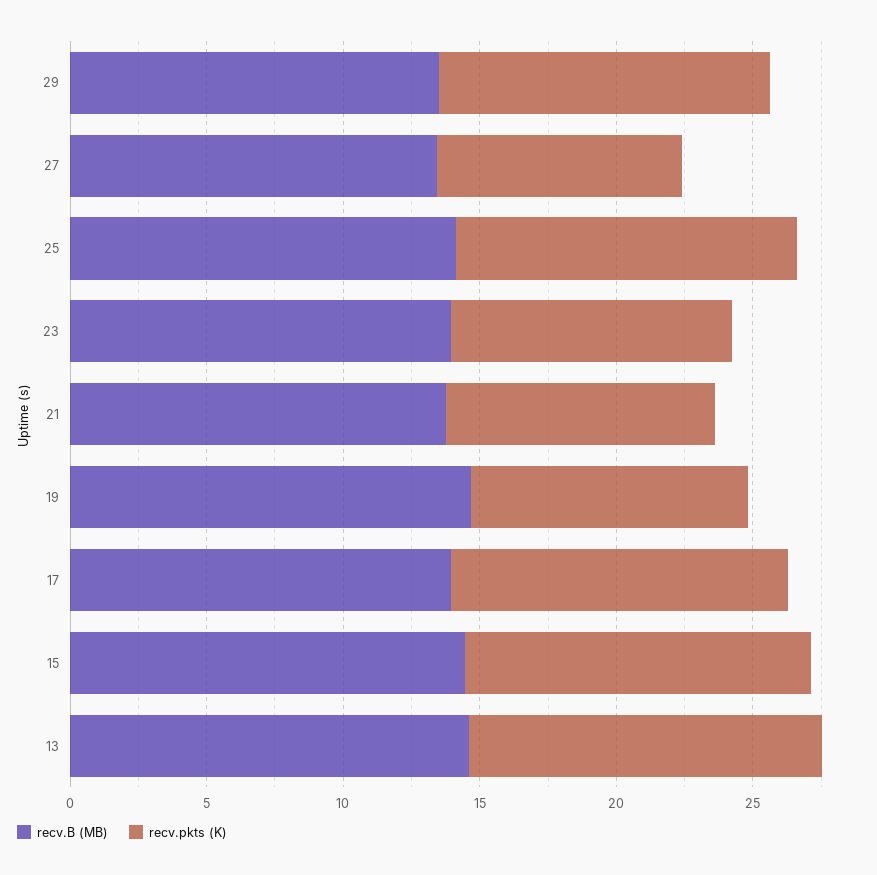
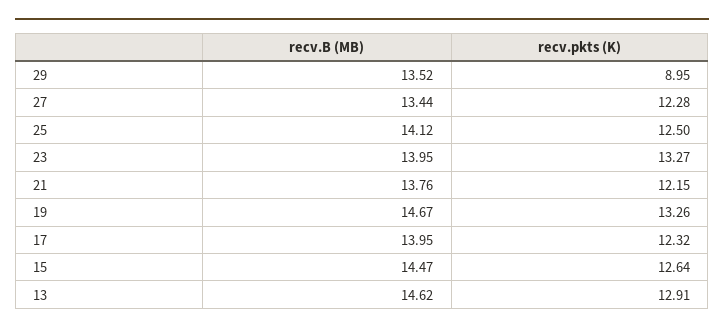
recv.pkts (K), 29: 12 -> 8.95
recv.pkts (K), 27: 9 -> 12.28
recv.pkts (K), 23: 10 -> 13.27
recv.pkts (K), 21: 10 -> 12.15
recv.pkts (K), 19: 10 -> 13.26

